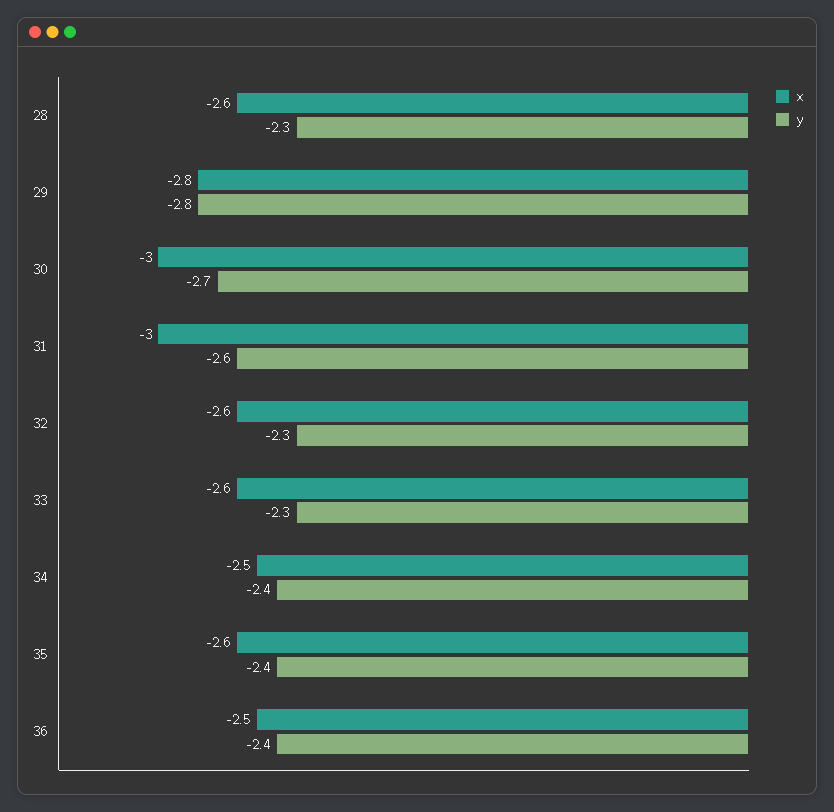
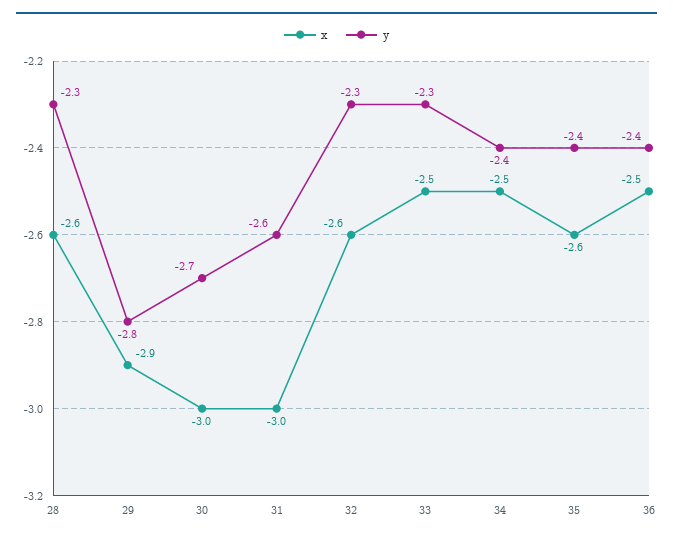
x, 29: -2.8 -> -2.9
x, 33: -2.6 -> -2.5

